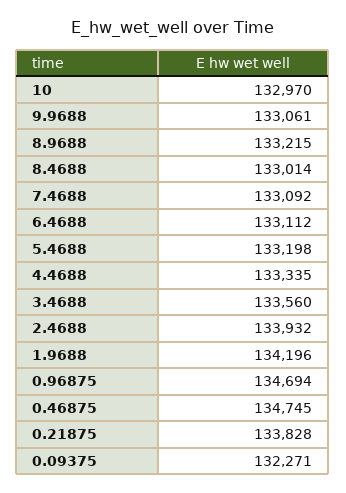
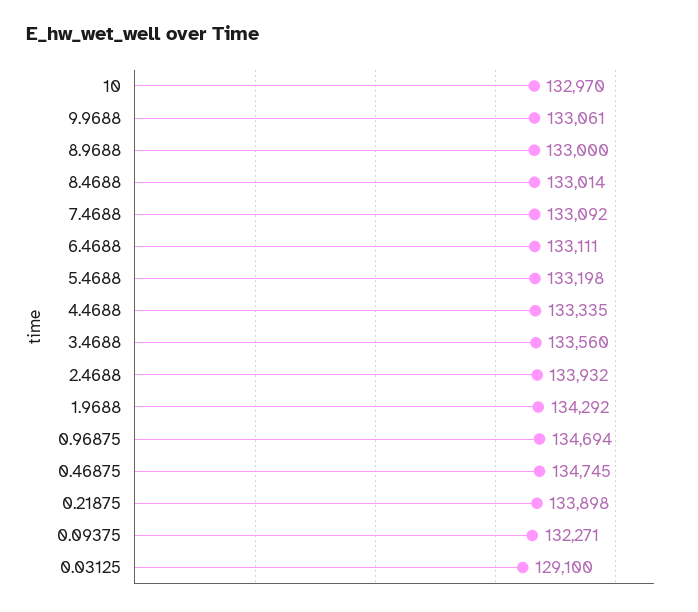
8.9688: 133215 -> 133000
6.4688: 133112 -> 133111
1.9688: 134196 -> 134292
0.21875: 133828 -> 133898
0.03125: none -> 129100

